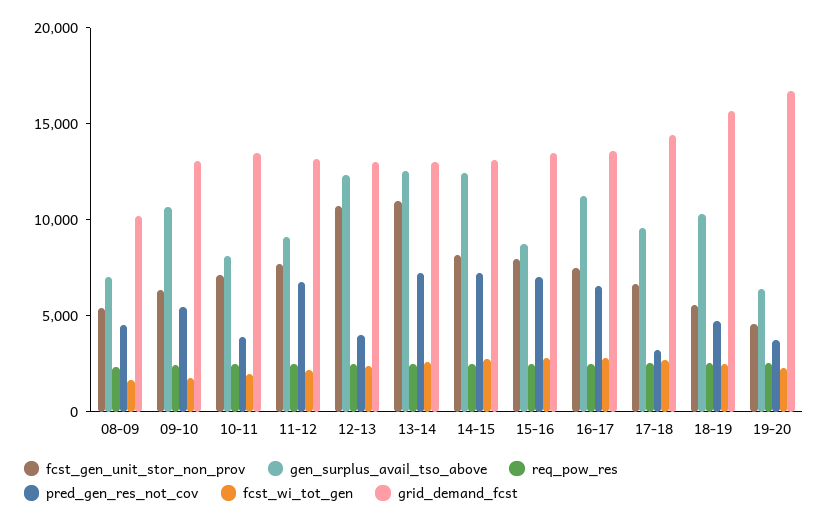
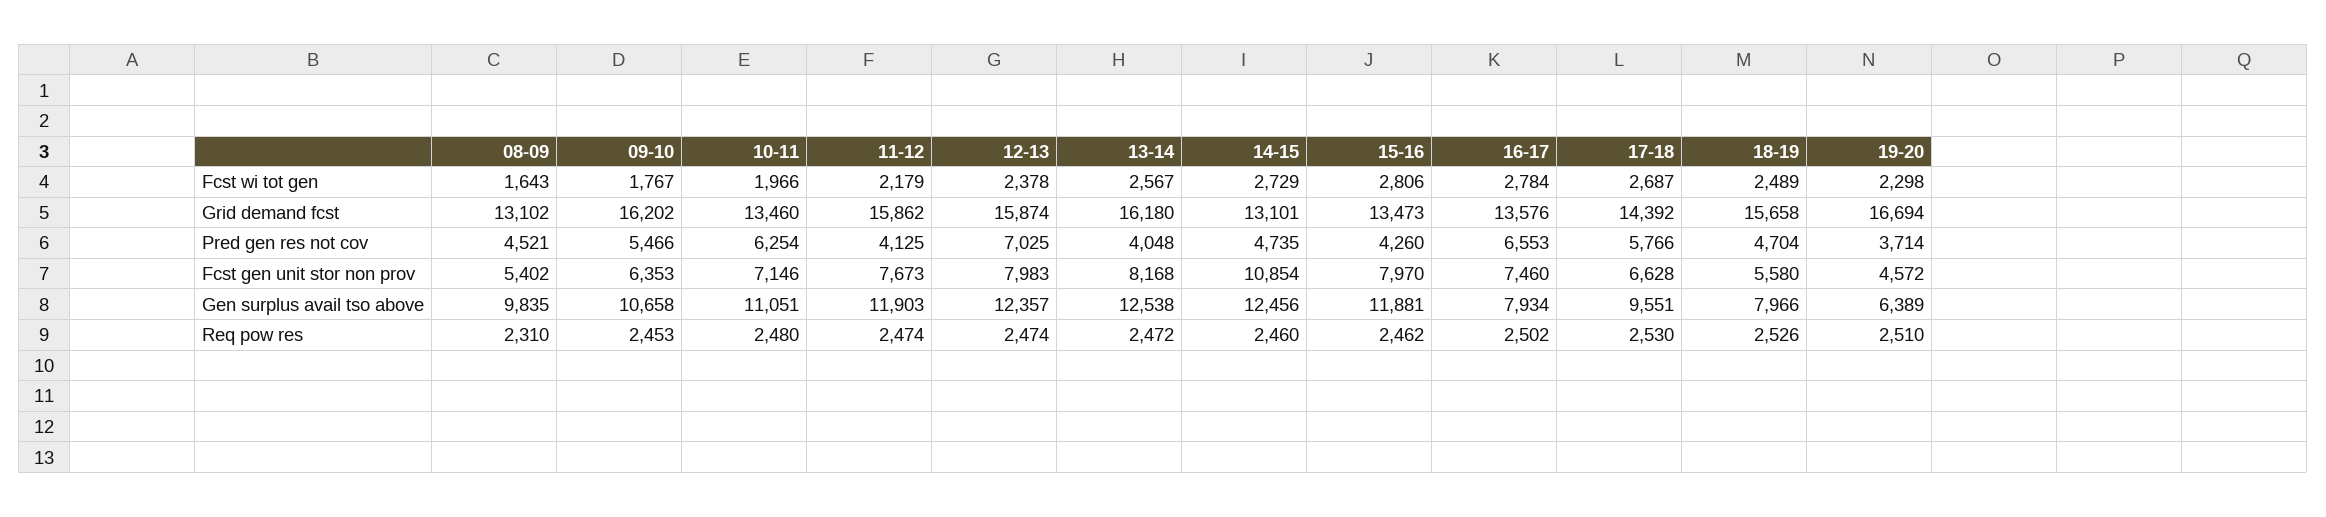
gen_surplus_avail_tso_above, 08-09: 7000 -> 9835
grid_demand_fcst, 08-09: 10000 -> 13102
grid_demand_fcst, 09-10: 13000 -> 16202
gen_surplus_avail_tso_above, 10-11: 8000 -> 11051
pred_gen_res_not_cov, 10-11: 4000 -> 6254
gen_surplus_avail_tso_above, 11-12: 9000 -> 11903
pred_gen_res_not_cov, 11-12: 7000 -> 4125
grid_demand_fcst, 11-12: 13000 -> 15862
fcst_gen_unit_stor_non_prov, 12-13: 11000 -> 7983
pred_gen_res_not_cov, 12-13: 4000 -> 7025
grid_demand_fcst, 12-13: 13000 -> 15874
fcst_gen_unit_stor_non_prov, 13-14: 11000 -> 8168
pred_gen_res_not_cov, 13-14: 7000 -> 4048
grid_demand_fcst, 13-14: 13000 -> 16180
fcst_gen_unit_stor_non_prov, 14-15: 8000 -> 10854
pred_gen_res_not_cov, 14-15: 7000 -> 4735
gen_surplus_avail_tso_above, 15-16: 9000 -> 11881
pred_gen_res_not_cov, 15-16: 7000 -> 4260
gen_surplus_avail_tso_above, 16-17: 11000 -> 7934
pred_gen_res_not_cov, 17-18: 3000 -> 5766
gen_surplus_avail_tso_above, 18-19: 10000 -> 7966

